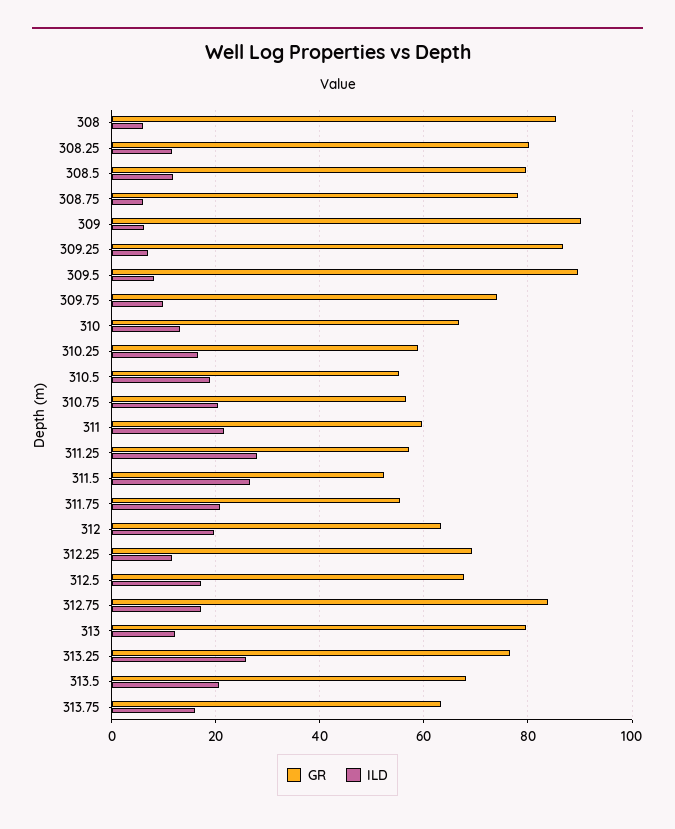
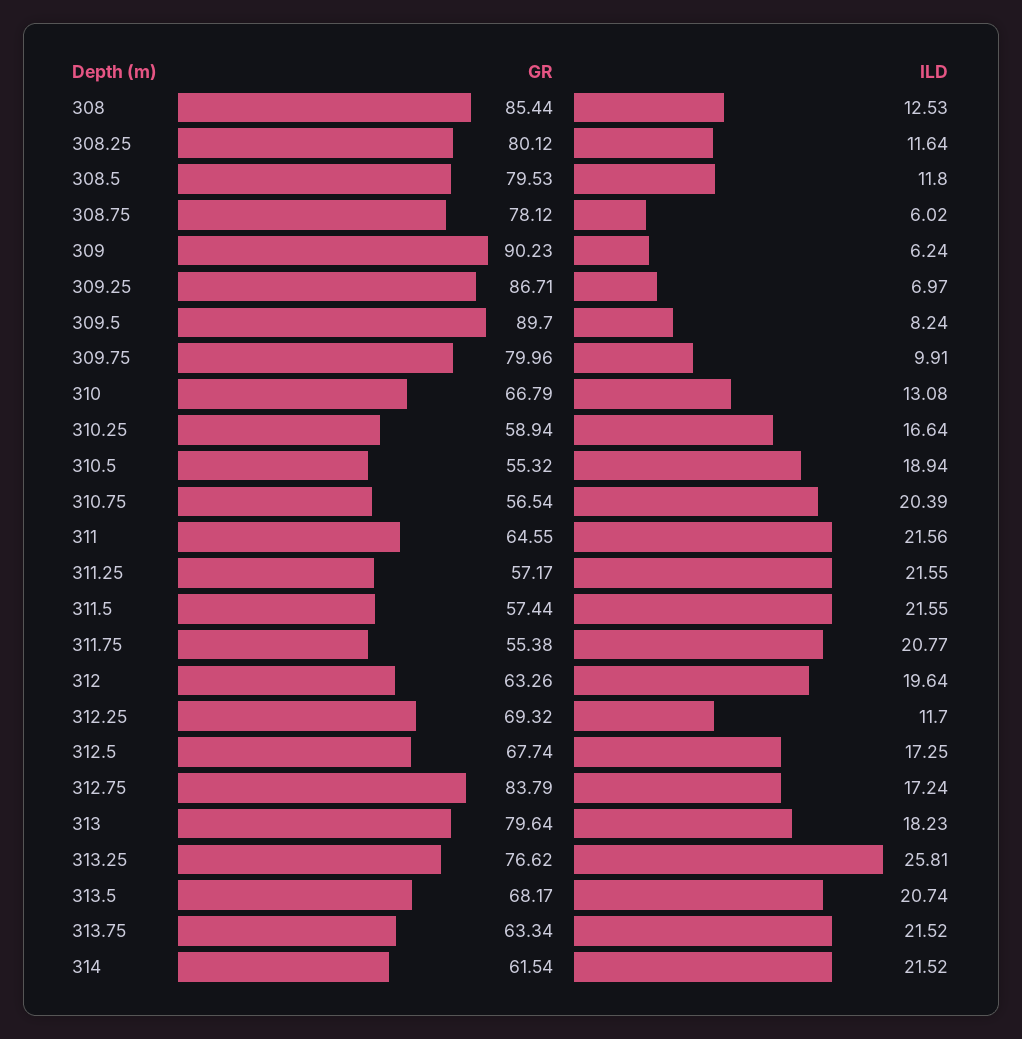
ILD, 308: 6 -> 12.53
GR, 309.75: 74 -> 79.96
GR, 311: 60 -> 64.55
ILD, 311.25: 28 -> 21.55
GR, 311.5: 52 -> 57.44
ILD, 311.5: 26 -> 21.55
ILD, 313: 12 -> 18.23
ILD, 313.75: 16 -> 21.52
GR, 314: none -> 61.54
ILD, 314: none -> 21.52

